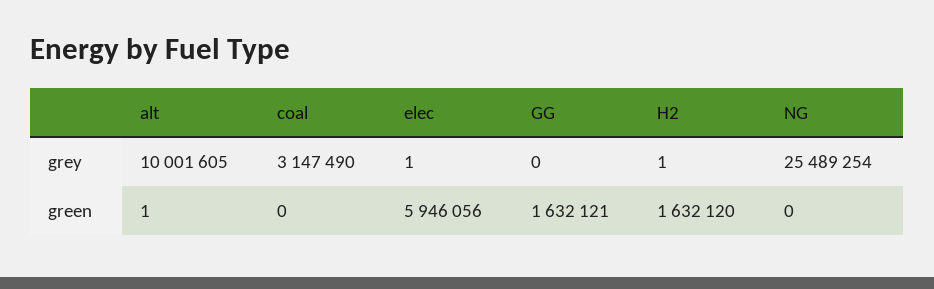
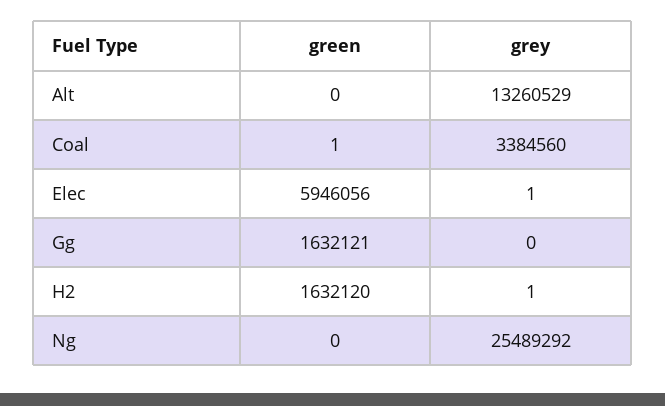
alt, grey: 10001605 -> 13260529
coal, grey: 3147490 -> 3384560
NG, grey: 25489254 -> 25489292
alt, green: 1 -> 0
coal, green: 0 -> 1

